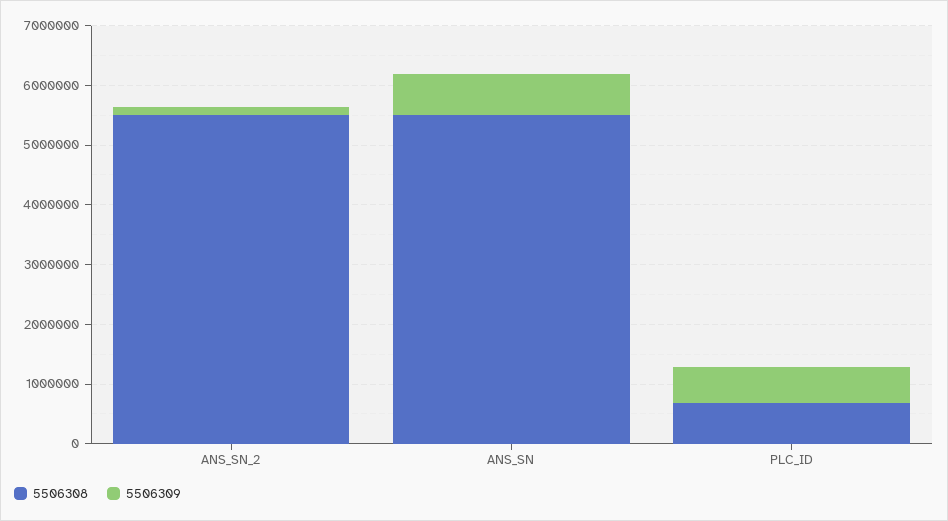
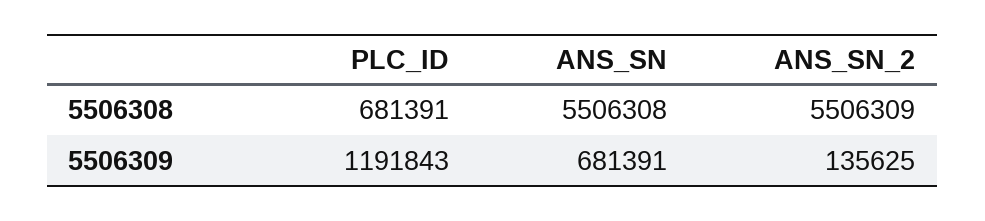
5506309, PLC_ID: 600000 -> 1191843

